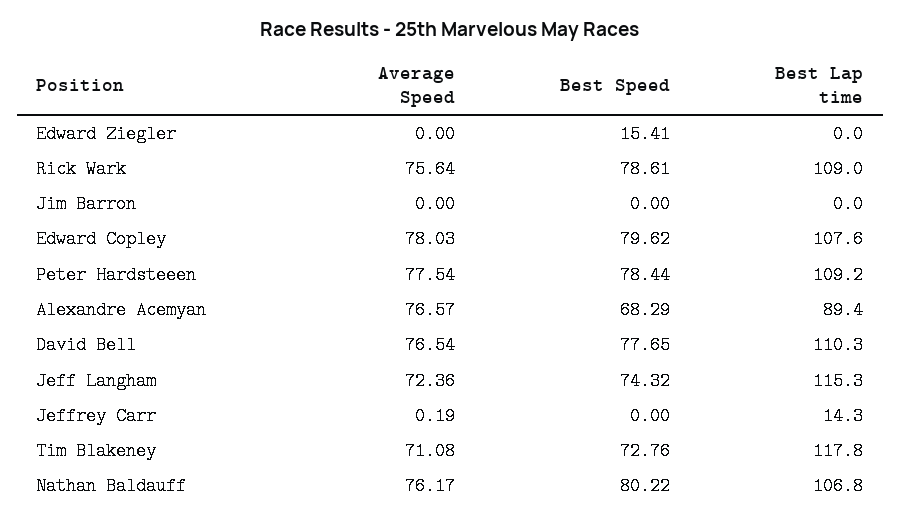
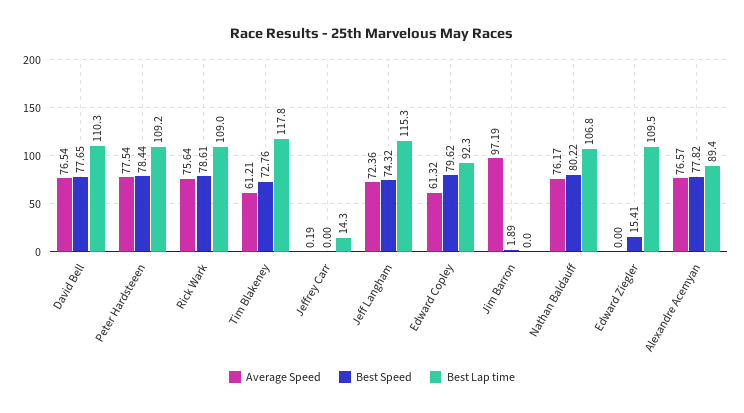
Best Lap time, Edward Ziegler: 0 -> 109.5
Average Speed, Jim Barron: 0 -> 97.19
Best Speed, Jim Barron: 0 -> 1.89
Average Speed, Edward Copley: 78.03 -> 61.32
Best Lap time, Edward Copley: 107.6 -> 92.3
Best Speed, Alexandre Acemyan: 68.29 -> 77.82
Average Speed, Tim Blakeney: 71.08 -> 61.21

